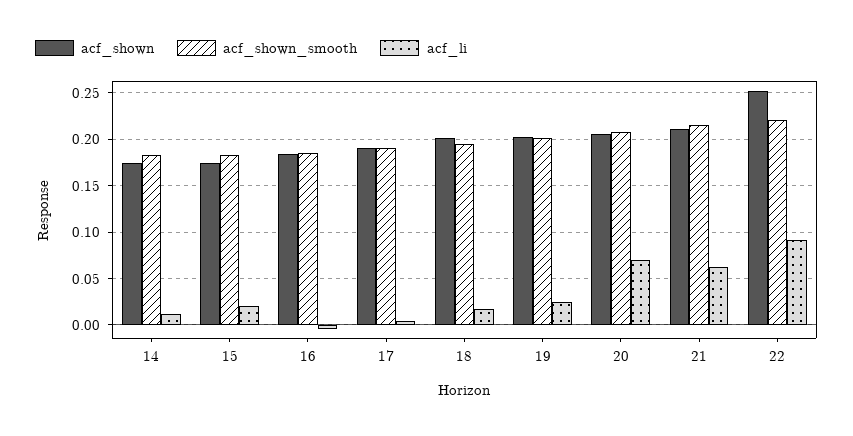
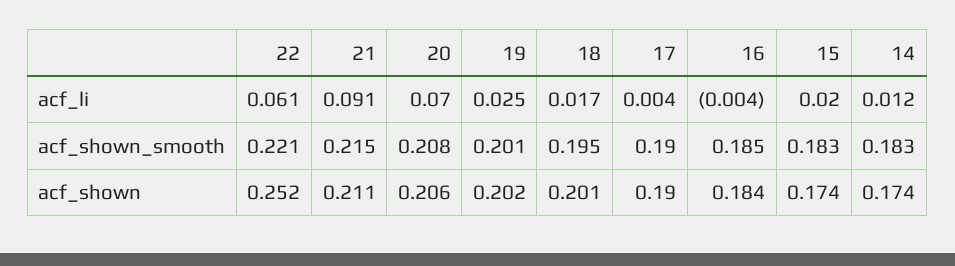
acf_li, 21: 0.06 -> 0.091
acf_li, 22: 0.09 -> 0.061

